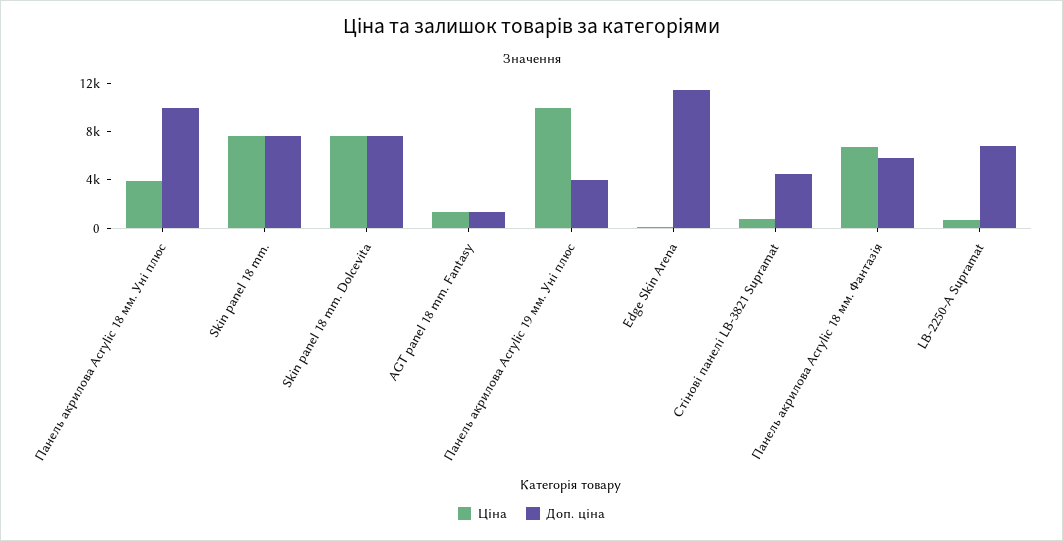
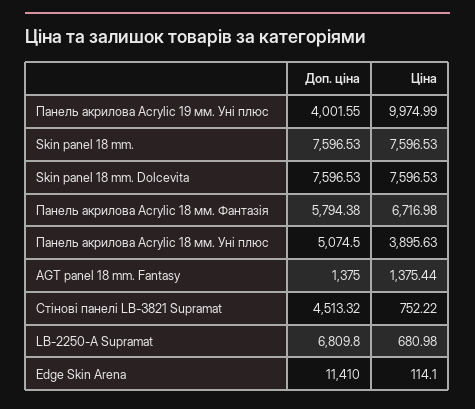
Доп. ціна, Панель акрилова Acrylic 18 мм. Уні плюс: 10000 -> 5074.5

